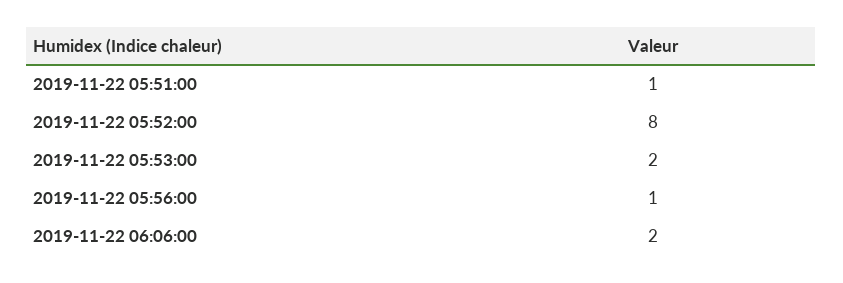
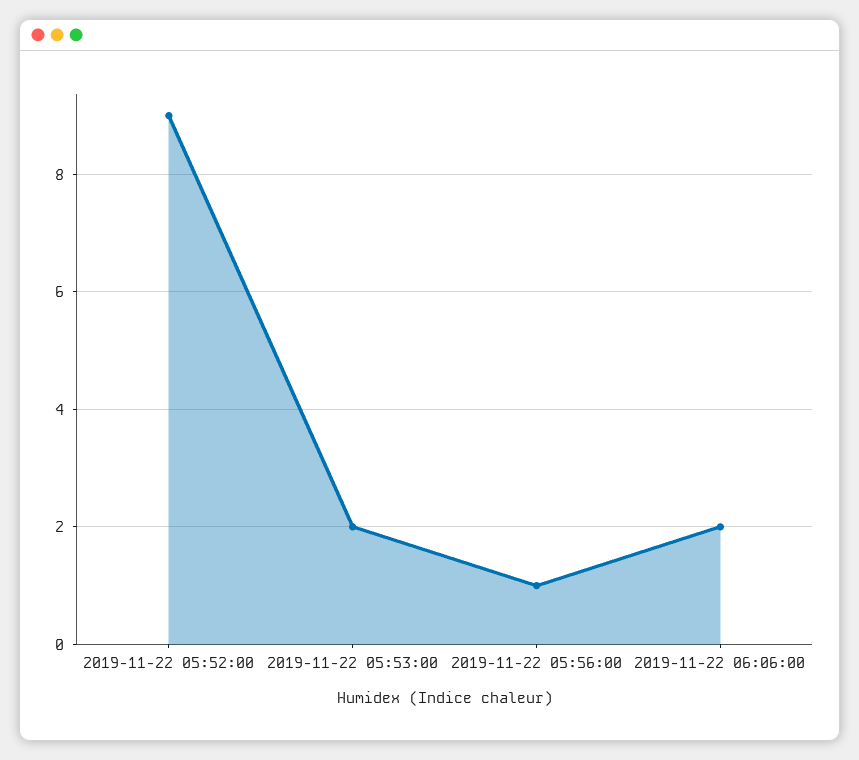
2019-11-22 05:51:00: 1 -> none
2019-11-22 05:52:00: 8 -> 9

